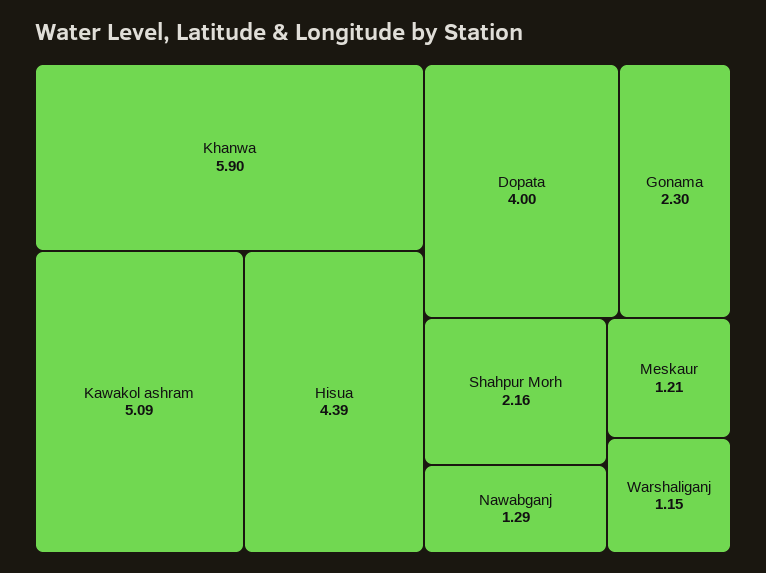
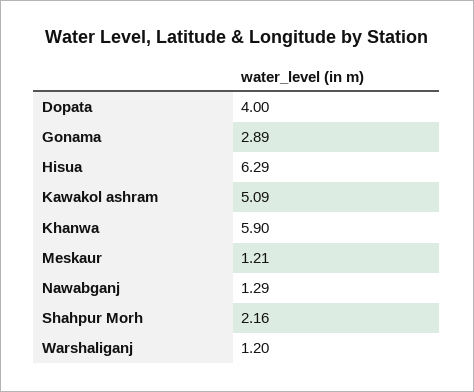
Hisua: 4.39 -> 6.29
Gonama: 2.3 -> 2.89
Warshaliganj: 1.15 -> 1.2

